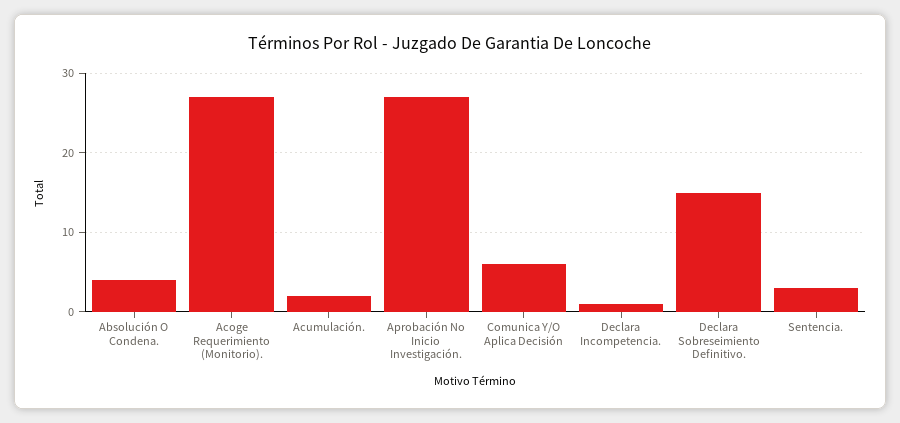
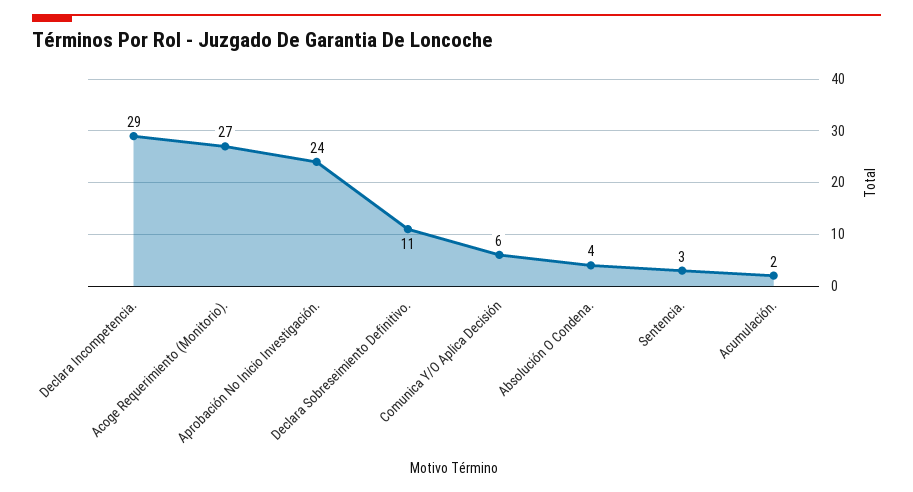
Aprobación No Inicio Investigación.: 27 -> 24
Declara Incompetencia.: 1 -> 29
Declara Sobreseimiento Definitivo.: 15 -> 11

